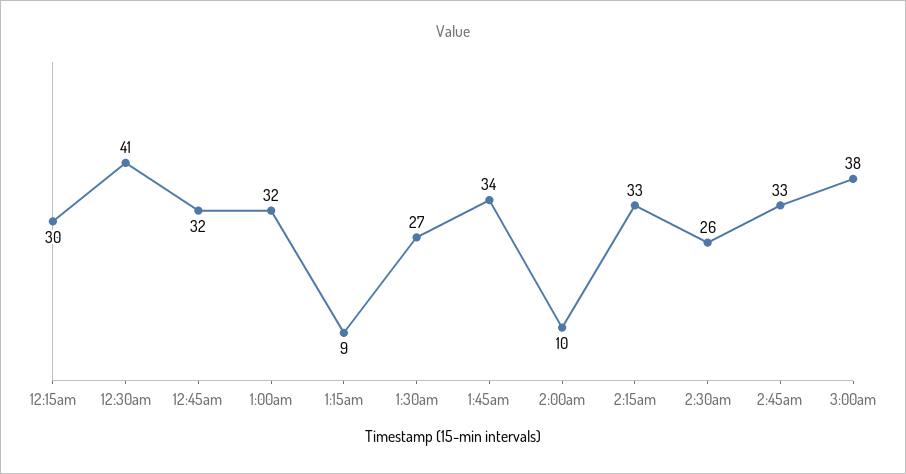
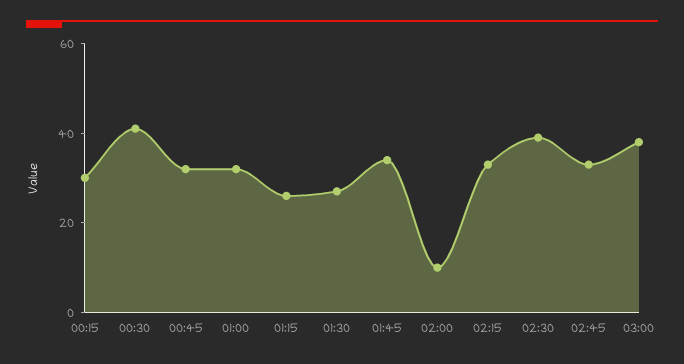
1:15am: 9 -> 25
2:30am: 26 -> 40

